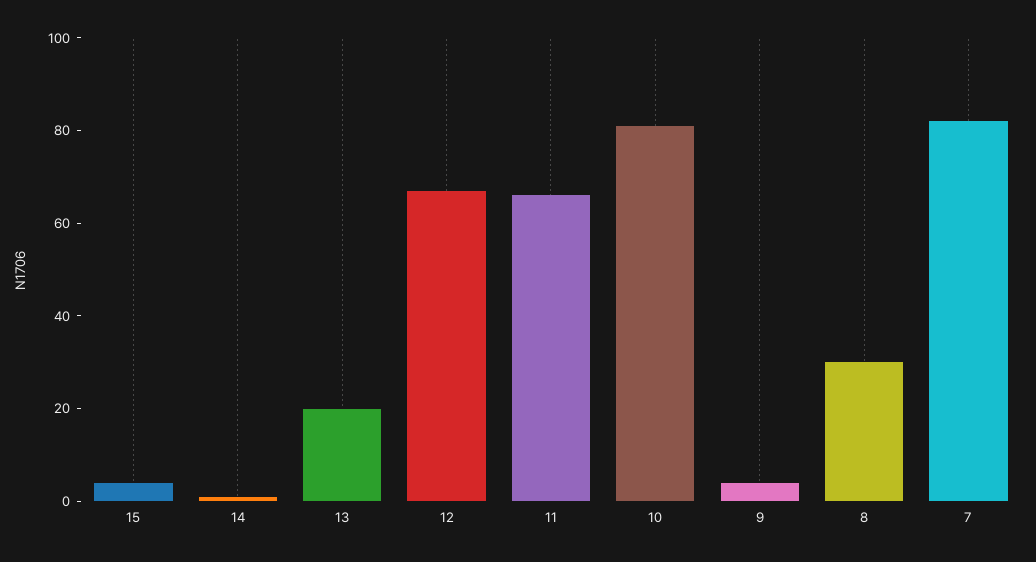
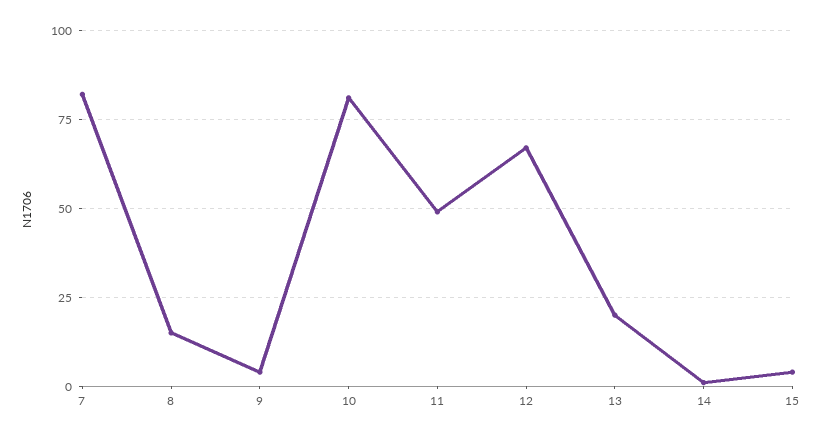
11: 65 -> 50
8: 30 -> 15

